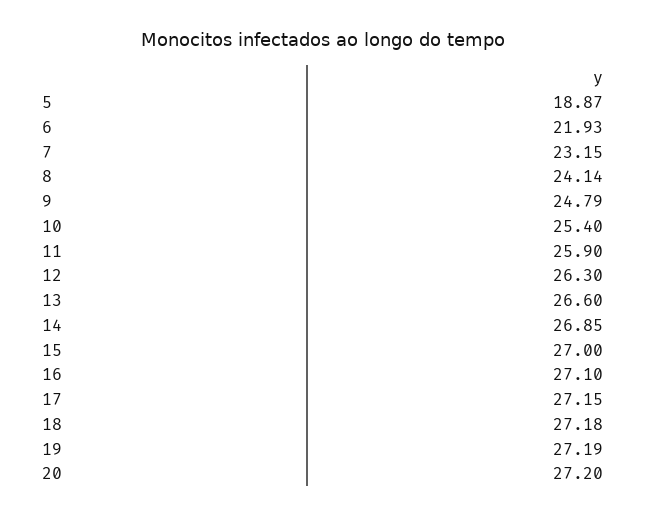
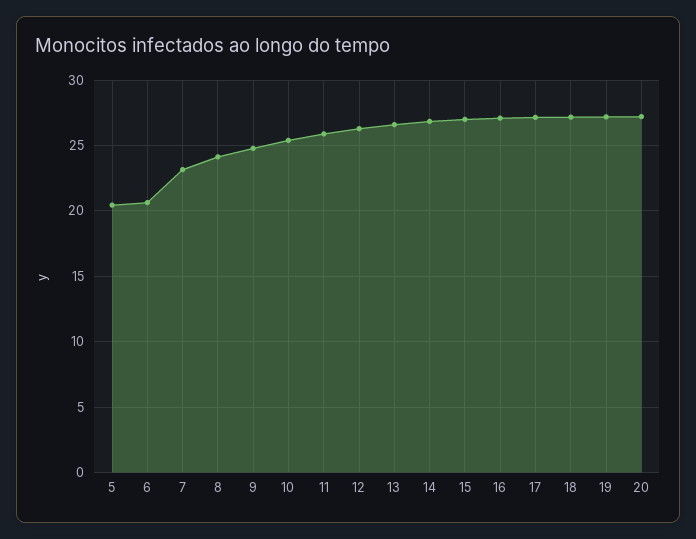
5: 18.87 -> 20.5
6: 21.93 -> 20.5

